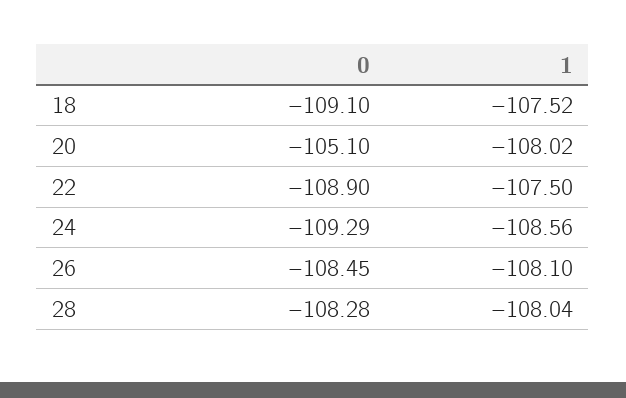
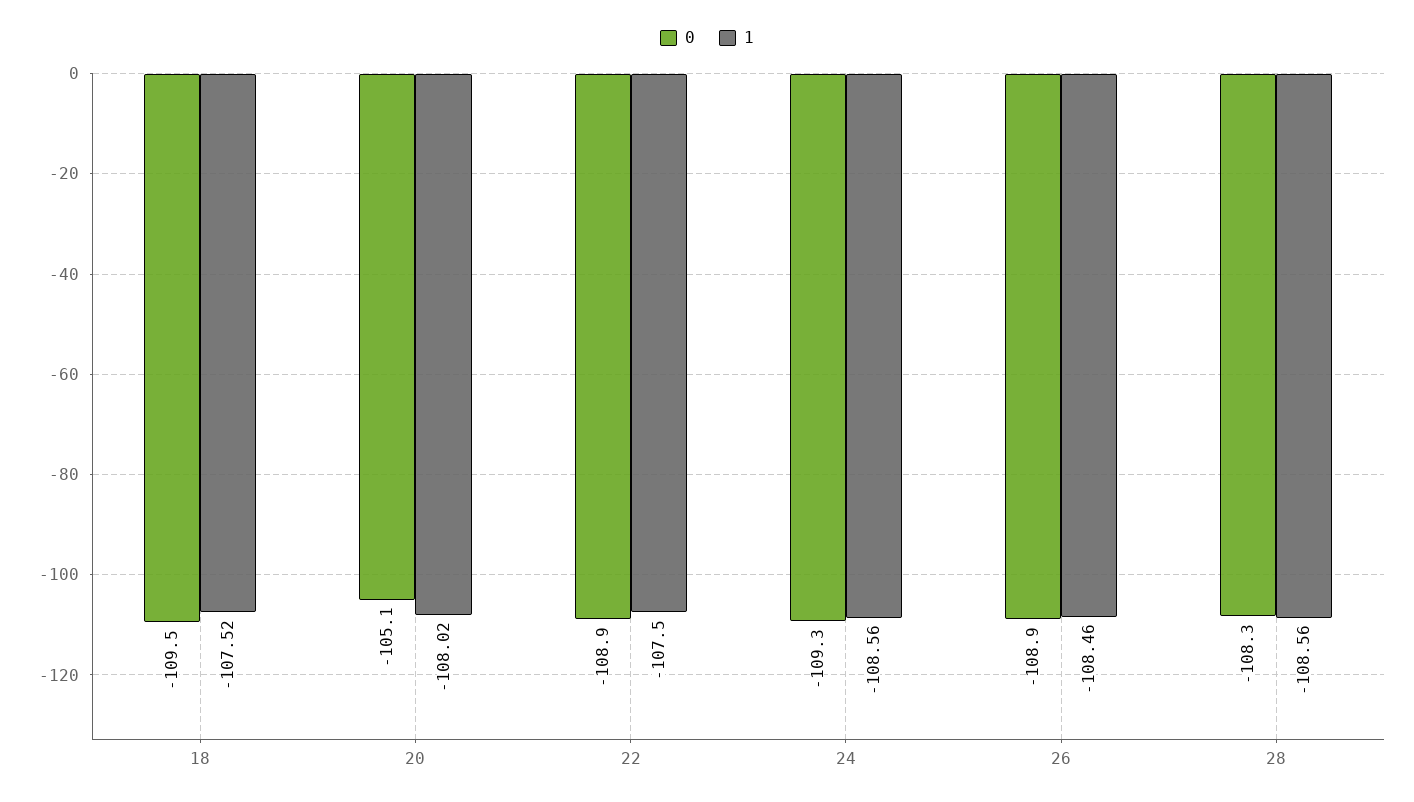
0, 18: -109.1 -> -109.5
0, 26: -108.45 -> -108.9
1, 26: -108.1 -> -108.46
1, 28: -108.04 -> -108.56

